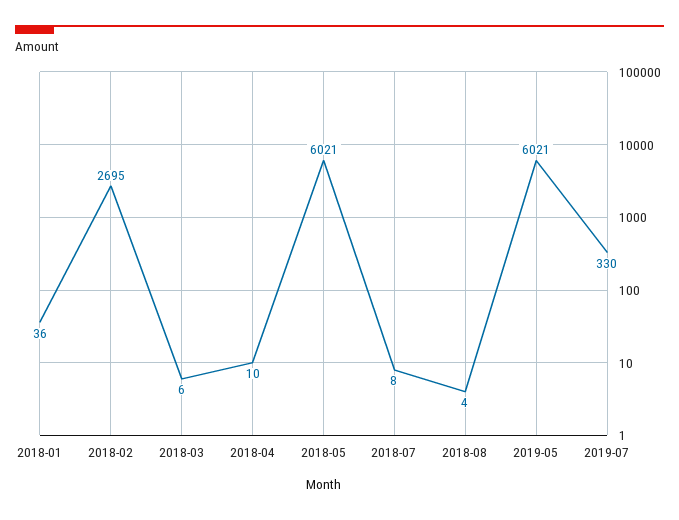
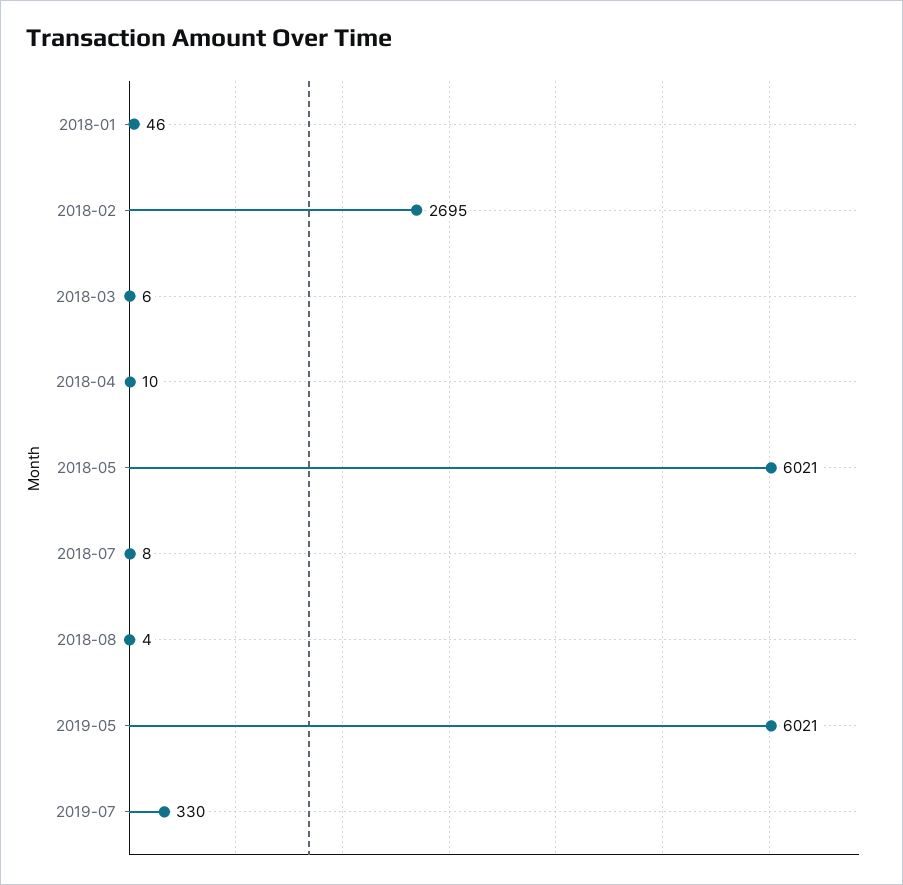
2018-01: 36 -> 46

